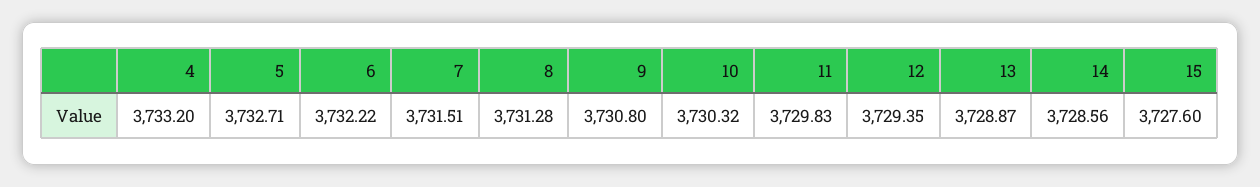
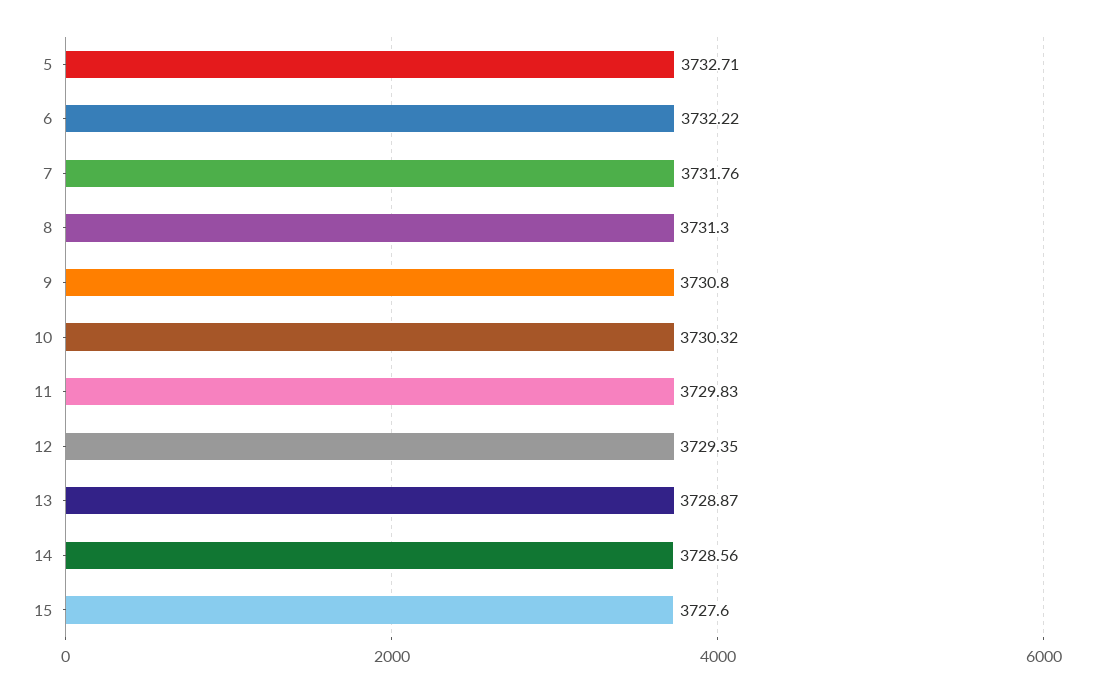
4: 3733.2 -> none
7: 3731.51 -> 3731.76
8: 3731.28 -> 3731.3

